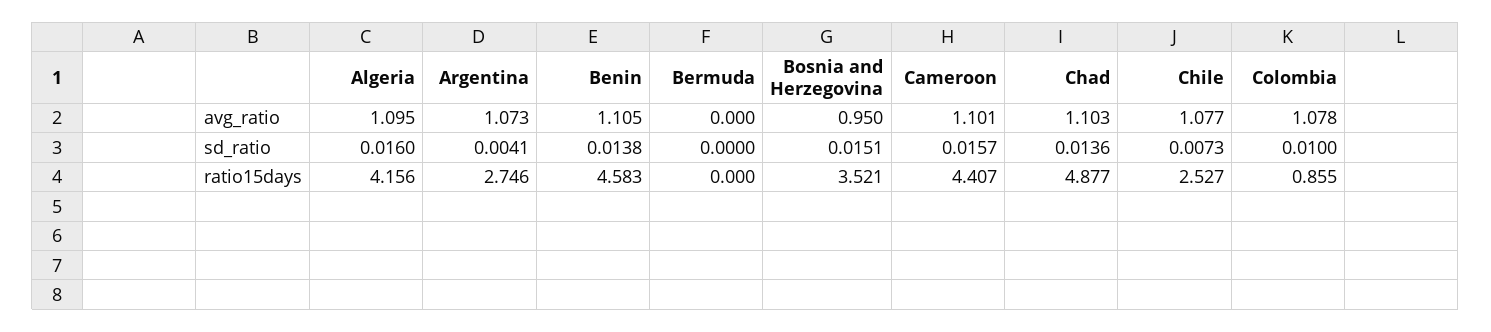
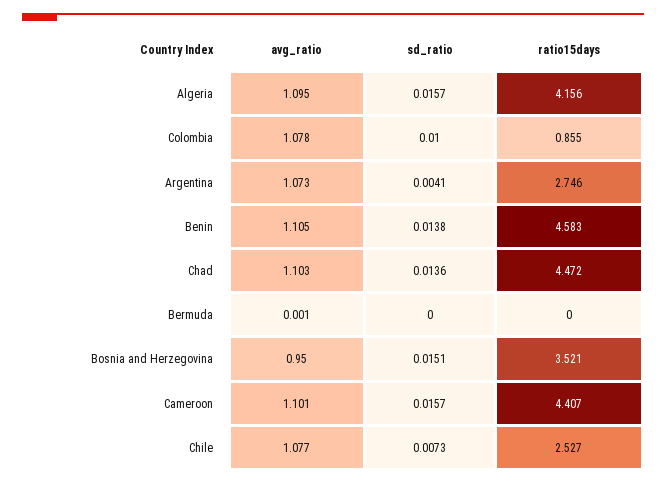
Bermuda, avg_ratio: 0 -> 0.001
Algeria, sd_ratio: 0.016 -> 0.0157
Chad, ratio15days: 4.877 -> 4.472

